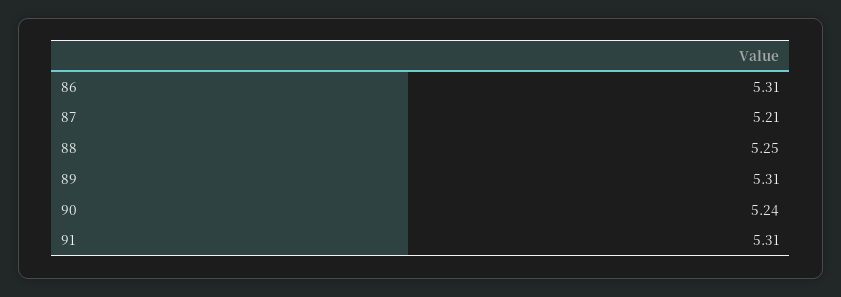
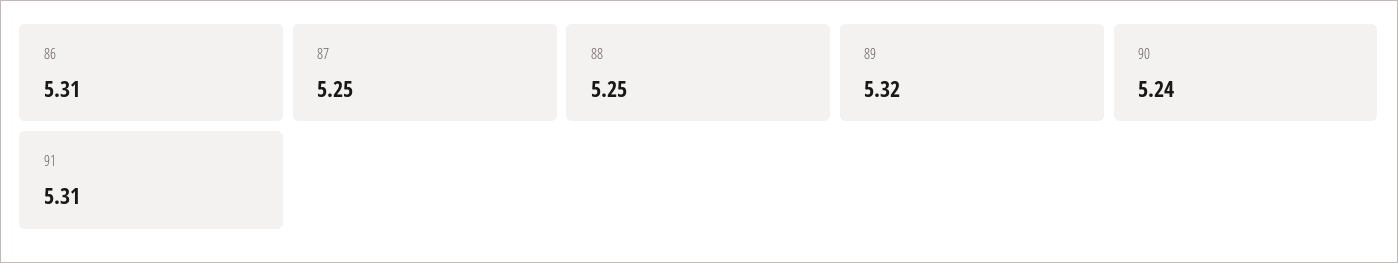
87: 5.21 -> 5.25
89: 5.31 -> 5.32

